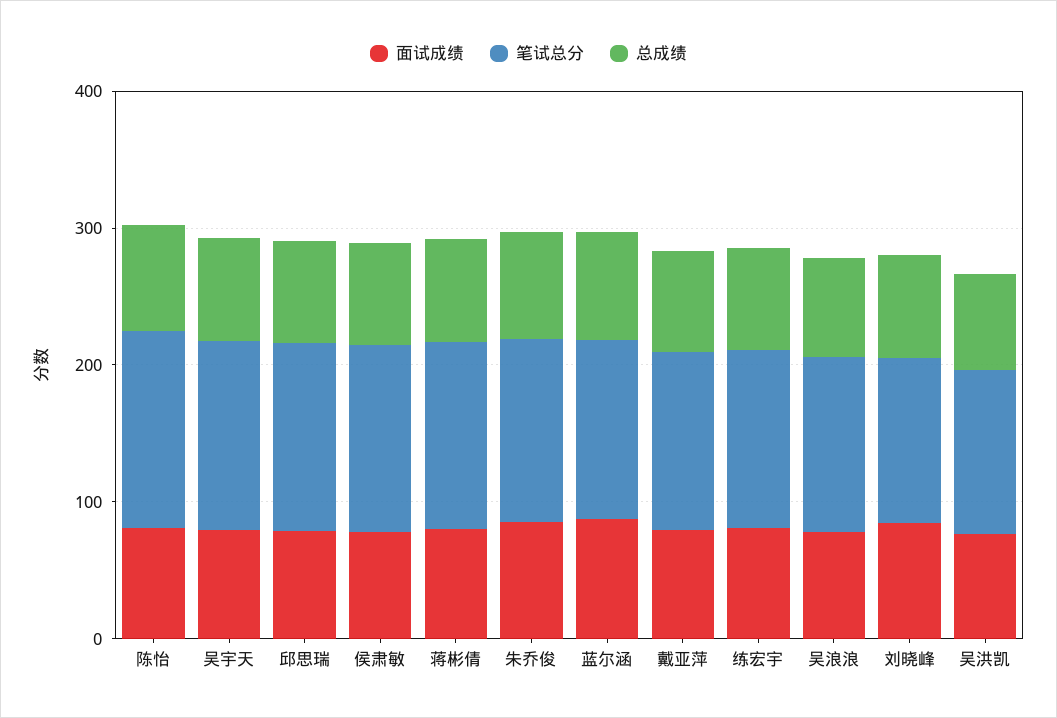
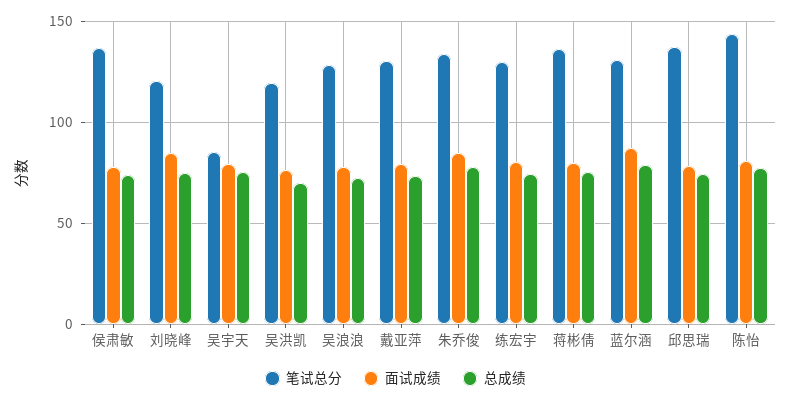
笔试总分, 吴宇天: 140 -> 85

